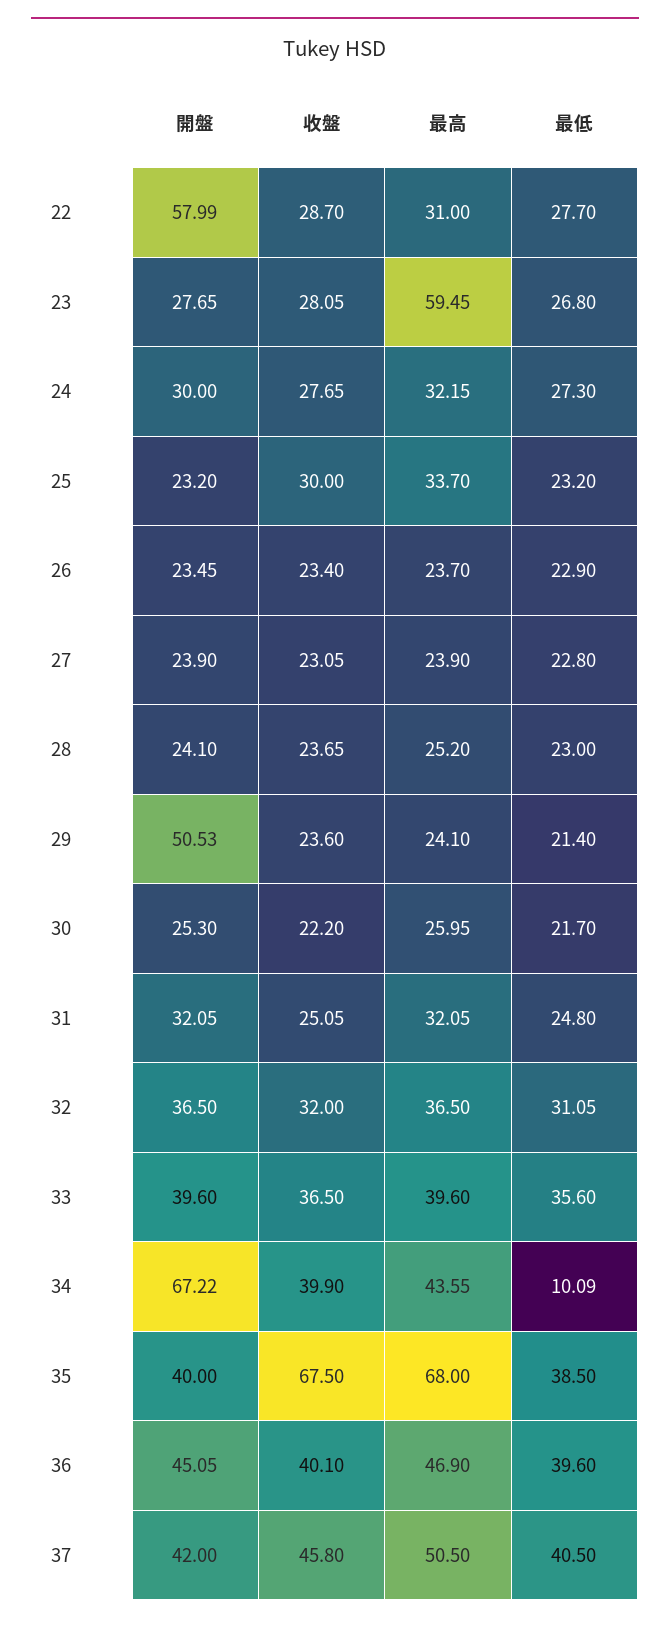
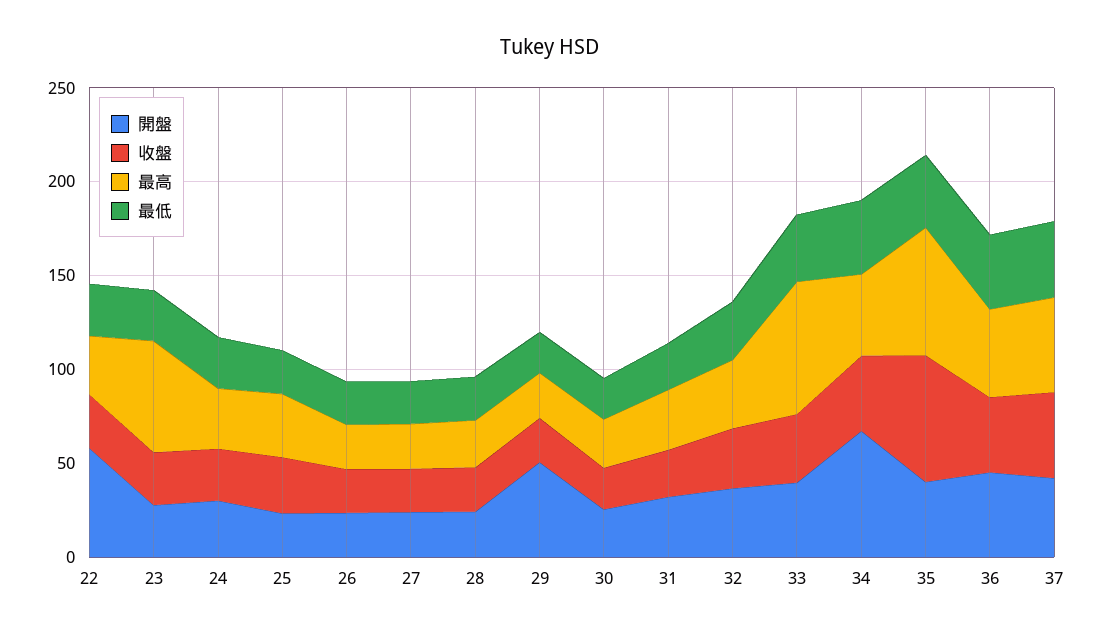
最高, 33: 39.6 -> 70
最低, 34: 10.09 -> 40

